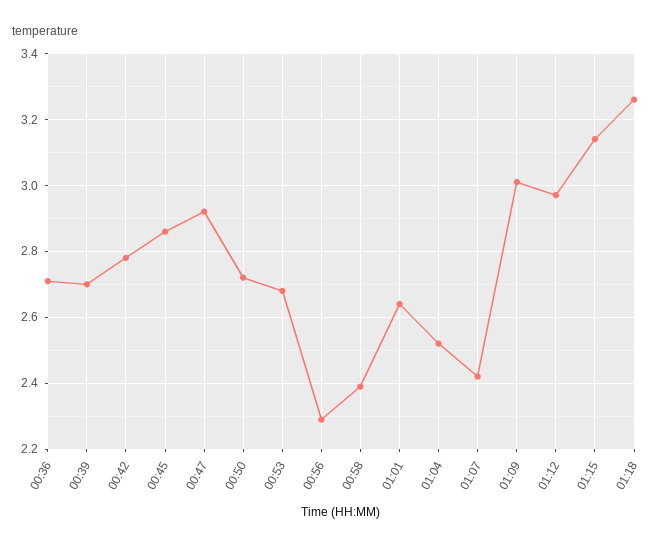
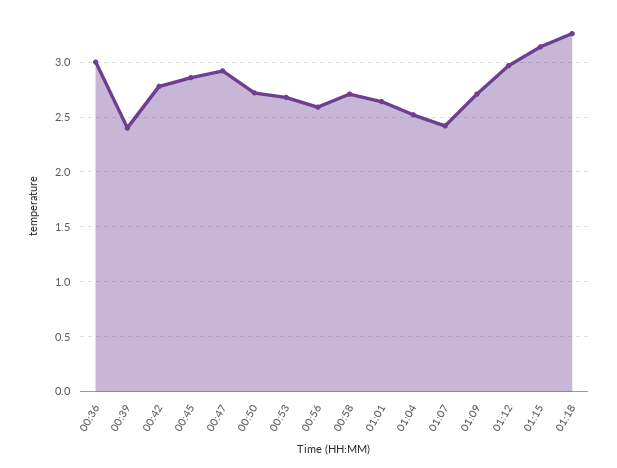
00:36: 2.7 -> 3
00:39: 2.7 -> 2.4
00:56: 2.3 -> 2.6
00:58: 2.4 -> 2.7
01:09: 3 -> 2.7

